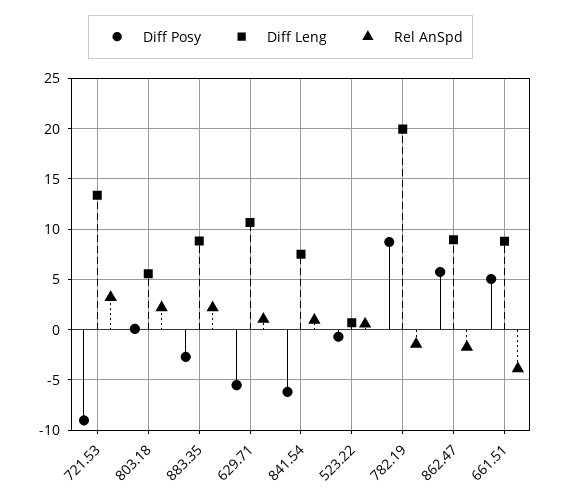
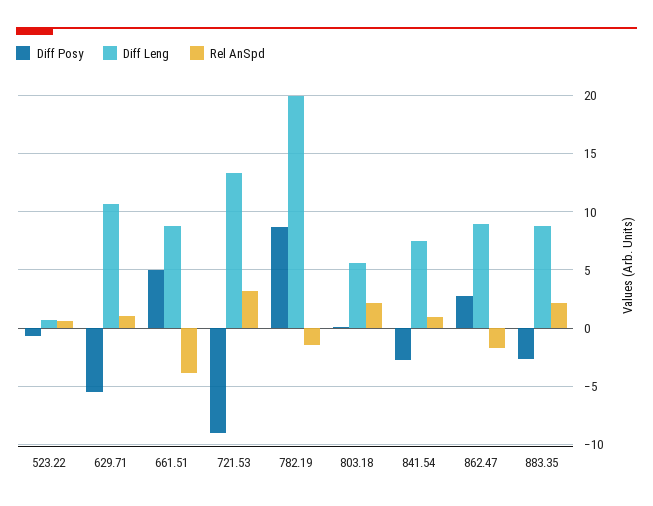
Diff Posy, 841.54: -6 -> -3
Diff Posy, 862.47: 6 -> 3

